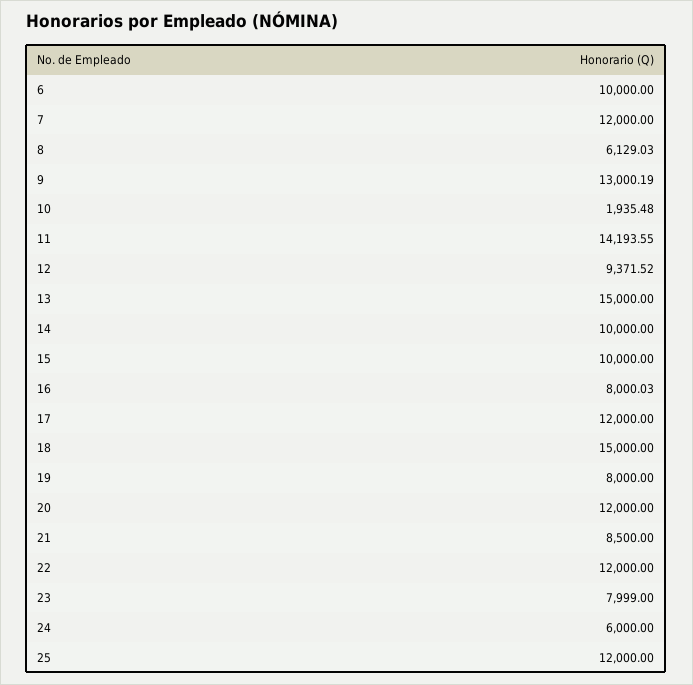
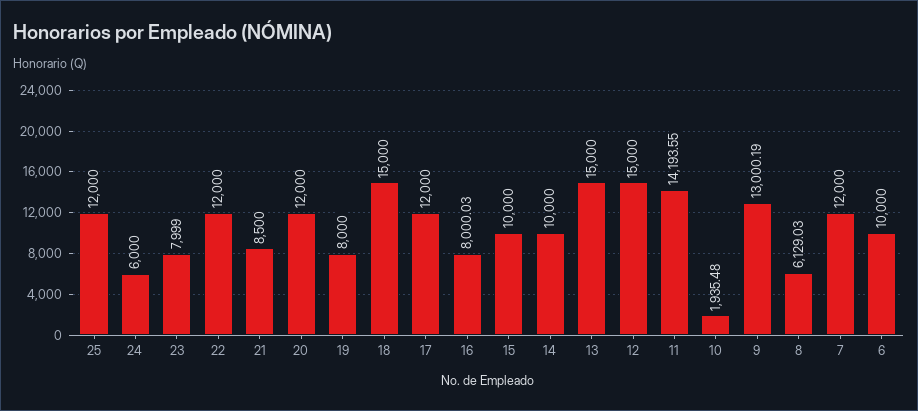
12: 9371.52 -> 15000

